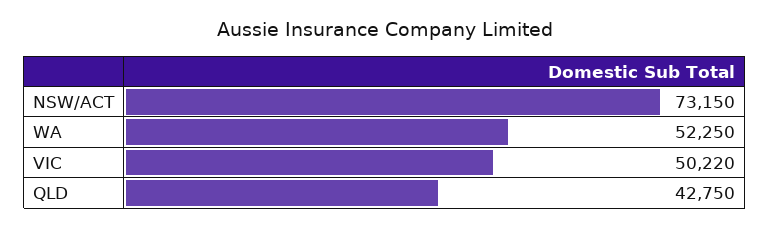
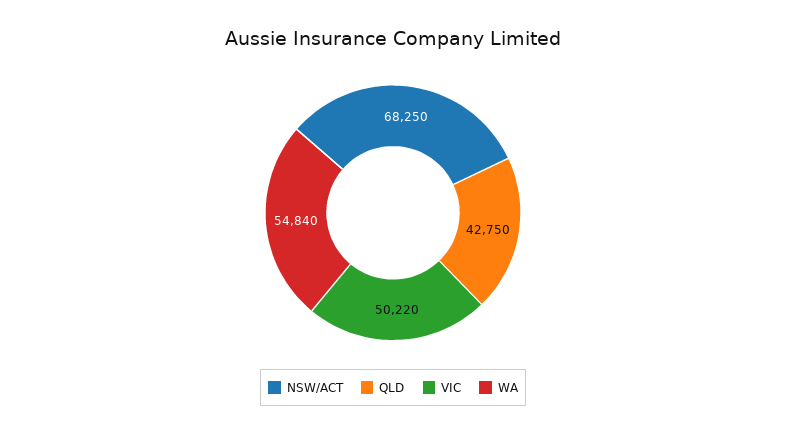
NSW/ACT: 73150 -> 68250
WA: 52250 -> 54840

